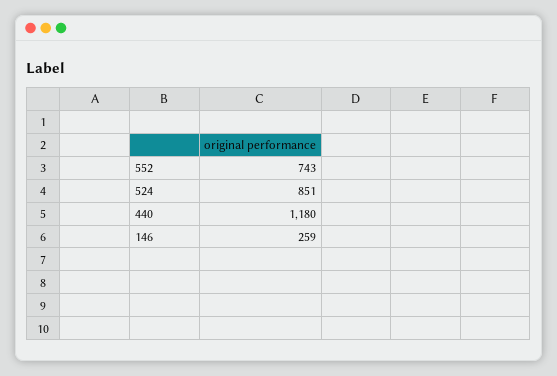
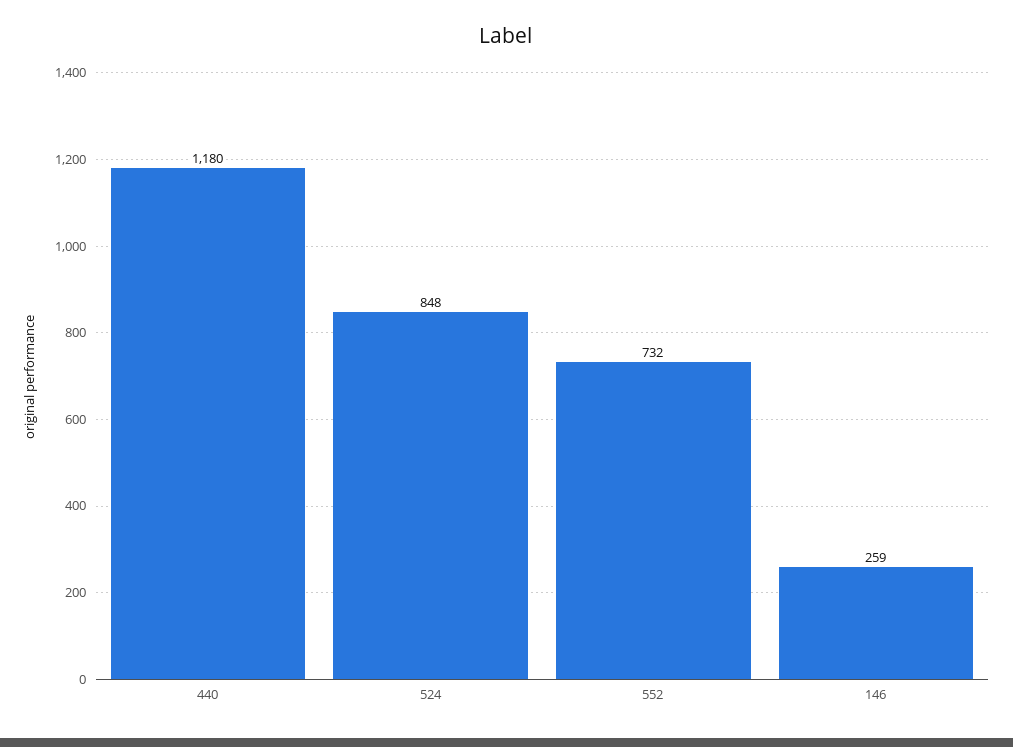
552: 743 -> 732
524: 851 -> 848

